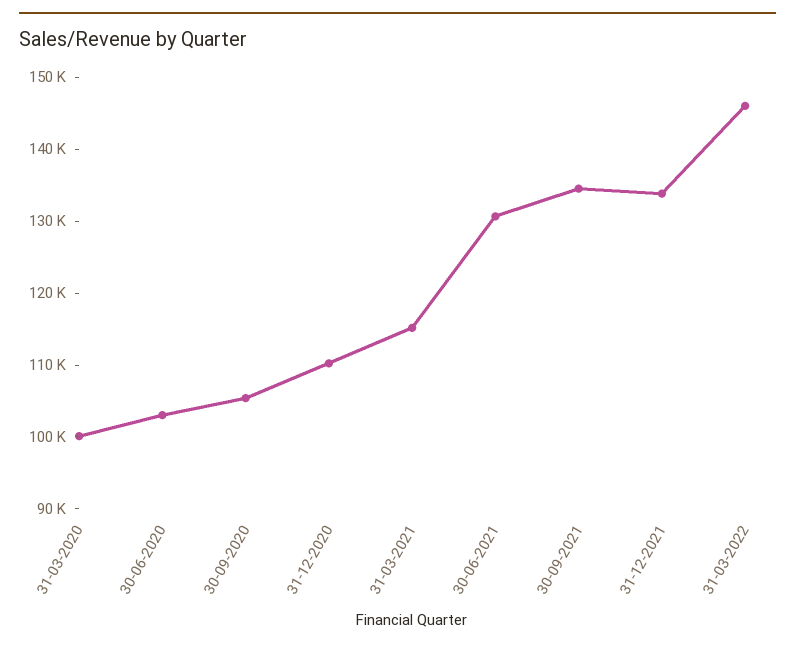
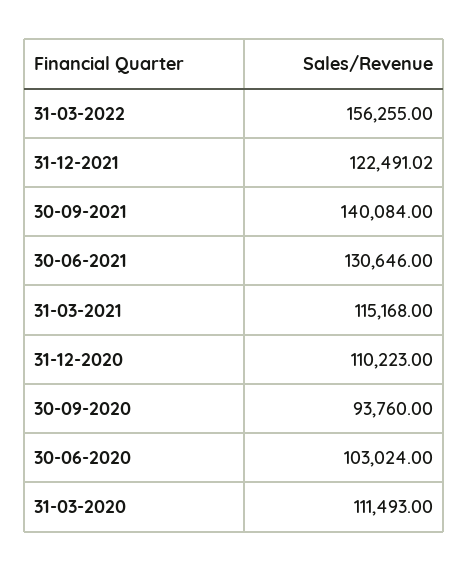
31-03-2020: 100000 -> 111493
30-09-2020: 106000 -> 93760
30-09-2021: 134000 -> 140084
31-12-2021: 134000 -> 122491.02
31-03-2022: 146000 -> 156255

